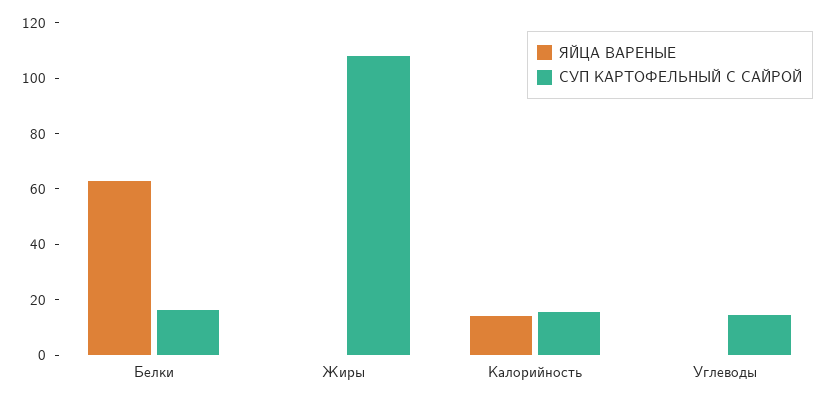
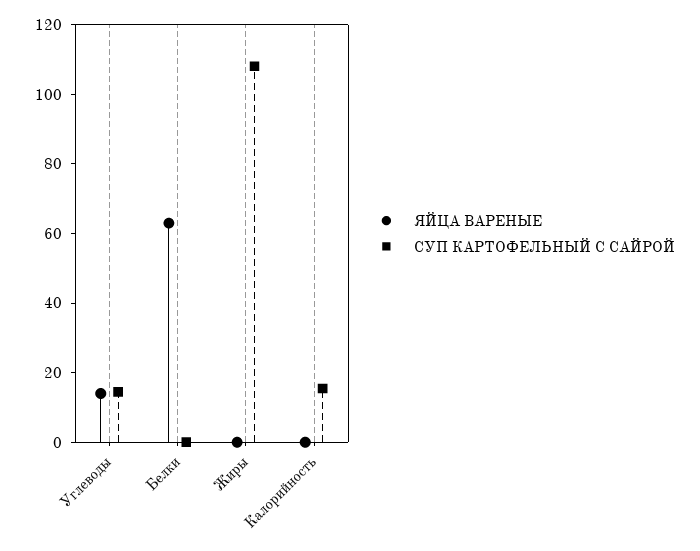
СУП КАРТОФЕЛЬНЫЙ С САЙРОЙ, Белки: 15 -> 0
ЯЙЦА ВАРЕНЫЕ, Калорийность: 15 -> 0
ЯЙЦА ВАРЕНЫЕ, Углеводы: 0 -> 15

